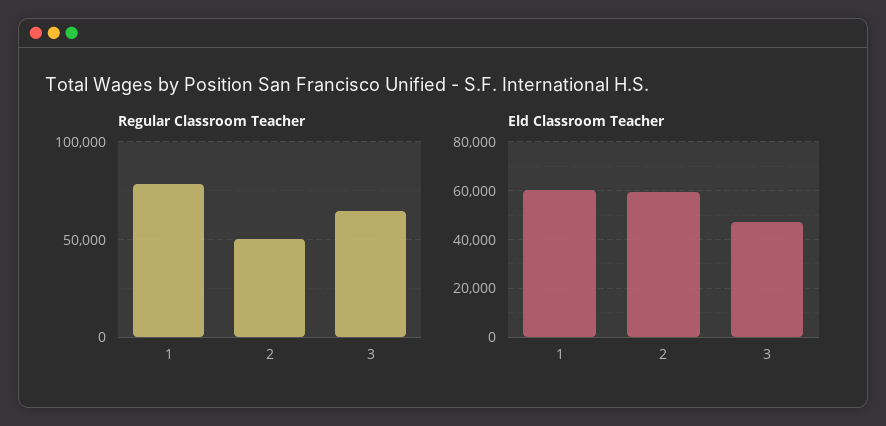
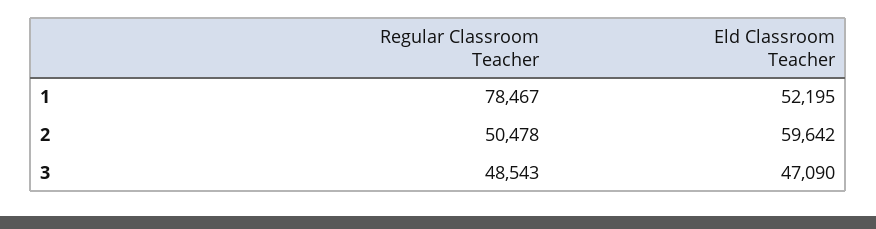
Regular Classroom Teacher, 3: 65000 -> 48543
Eld Classroom Teacher, 1: 60000 -> 52195

